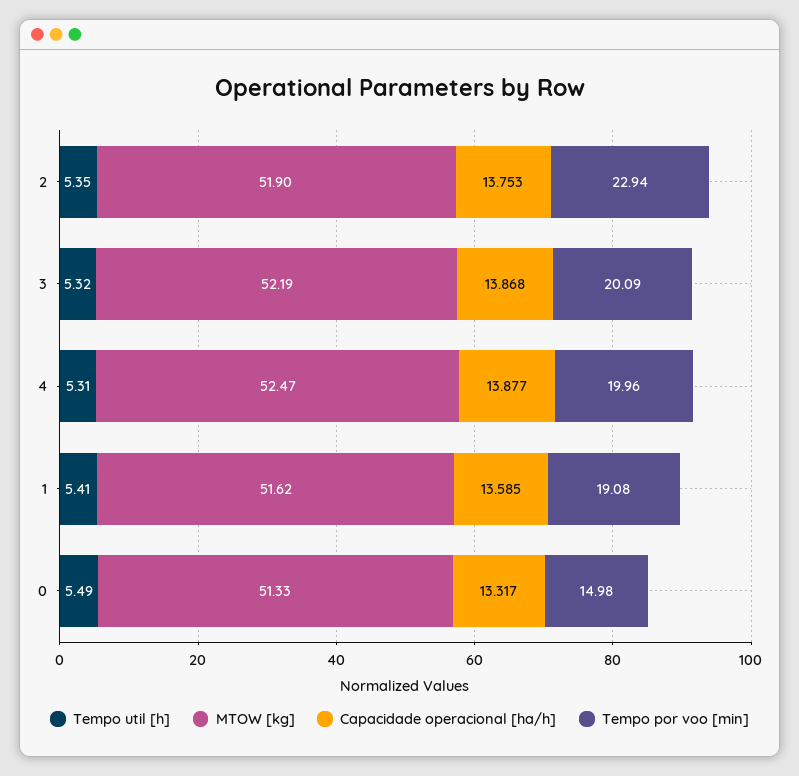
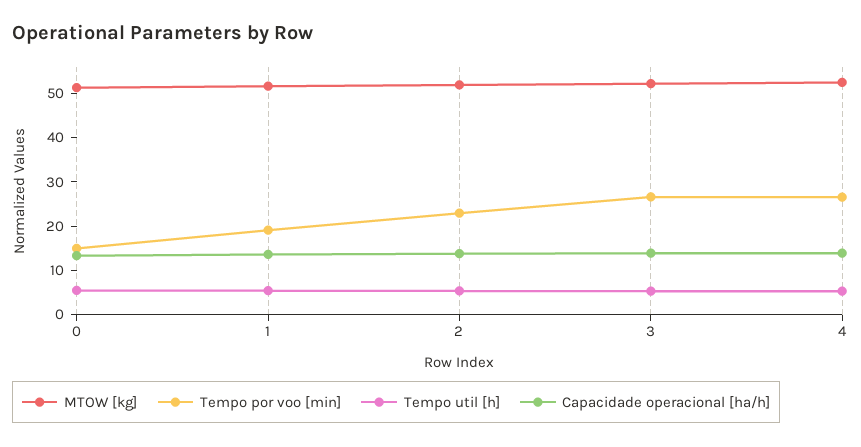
Tempo por voo [min], 3: 20.09 -> 26
Tempo por voo [min], 4: 19.96 -> 26

